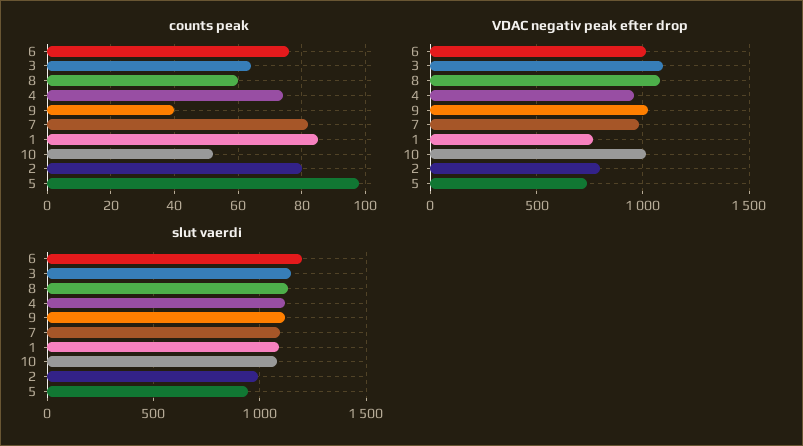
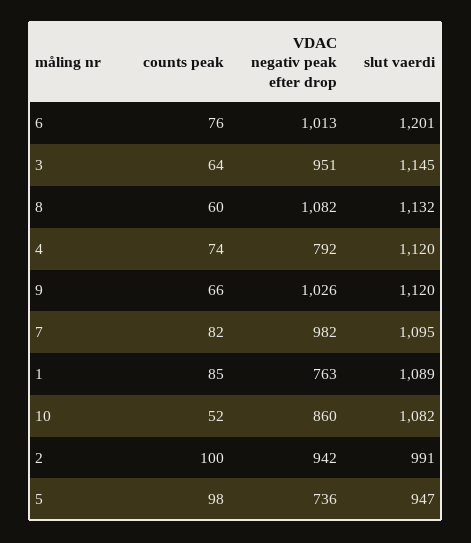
counts peak, 9: 40 -> 66
counts peak, 2: 80 -> 100
VDAC negativ peak efter drop, 3: 1100 -> 951
VDAC negativ peak efter drop, 4: 950 -> 792
VDAC negativ peak efter drop, 10: 1000 -> 860
VDAC negativ peak efter drop, 2: 800 -> 942

